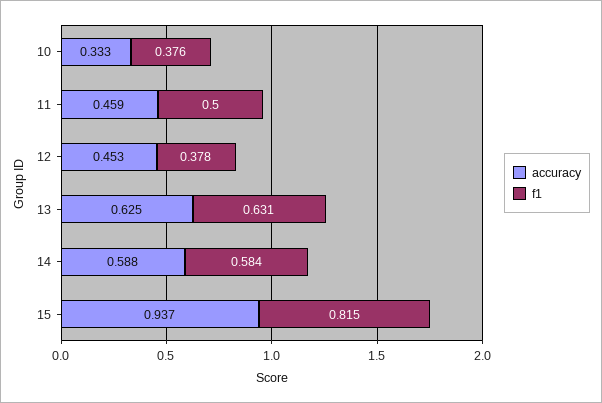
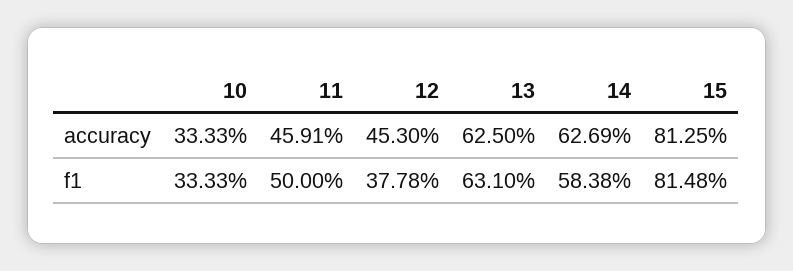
f1, 10: 0.376 -> 0.3333
accuracy, 14: 0.588 -> 0.6269
accuracy, 15: 0.937 -> 0.8125

